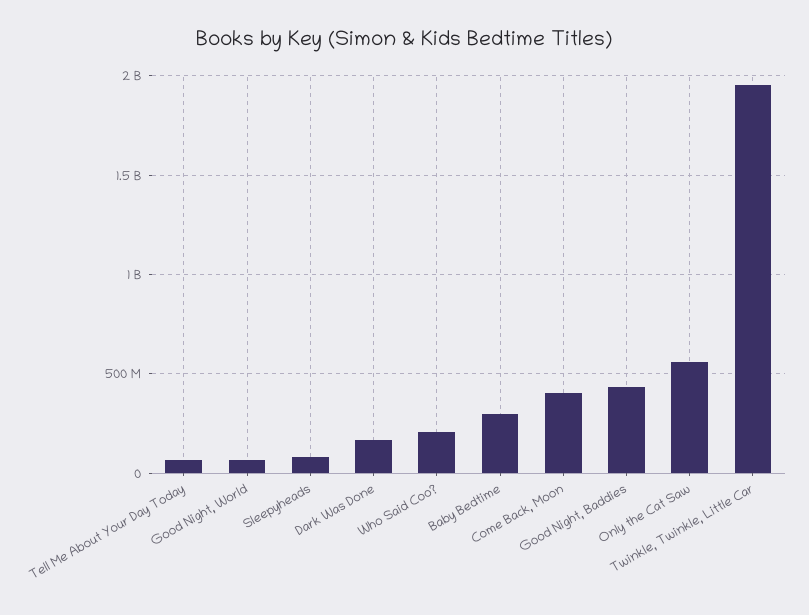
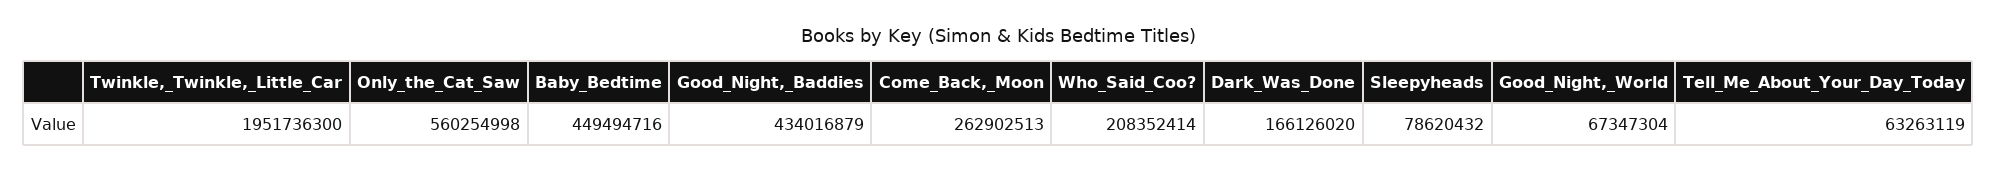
Baby Bedtime: 300000000 -> 449494716
Come Back, Moon: 400000000 -> 262902513

